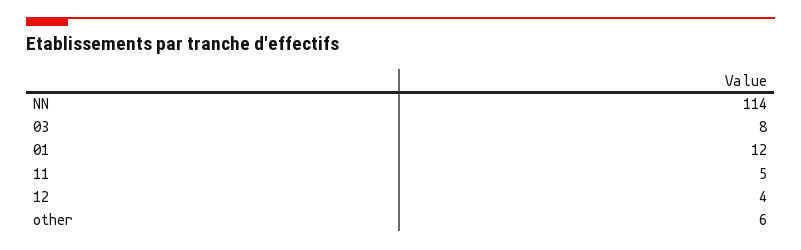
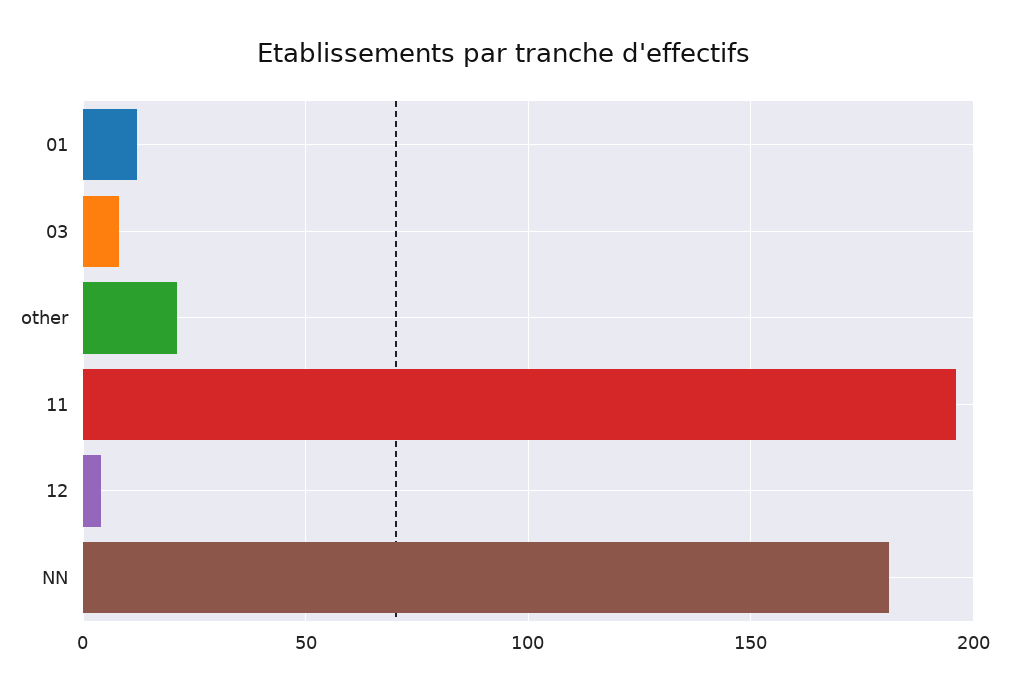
NN: 114 -> 180
11: 5 -> 195
other: 6 -> 20

